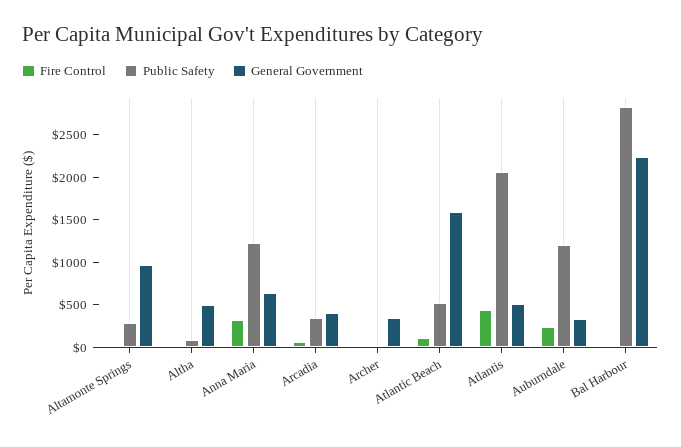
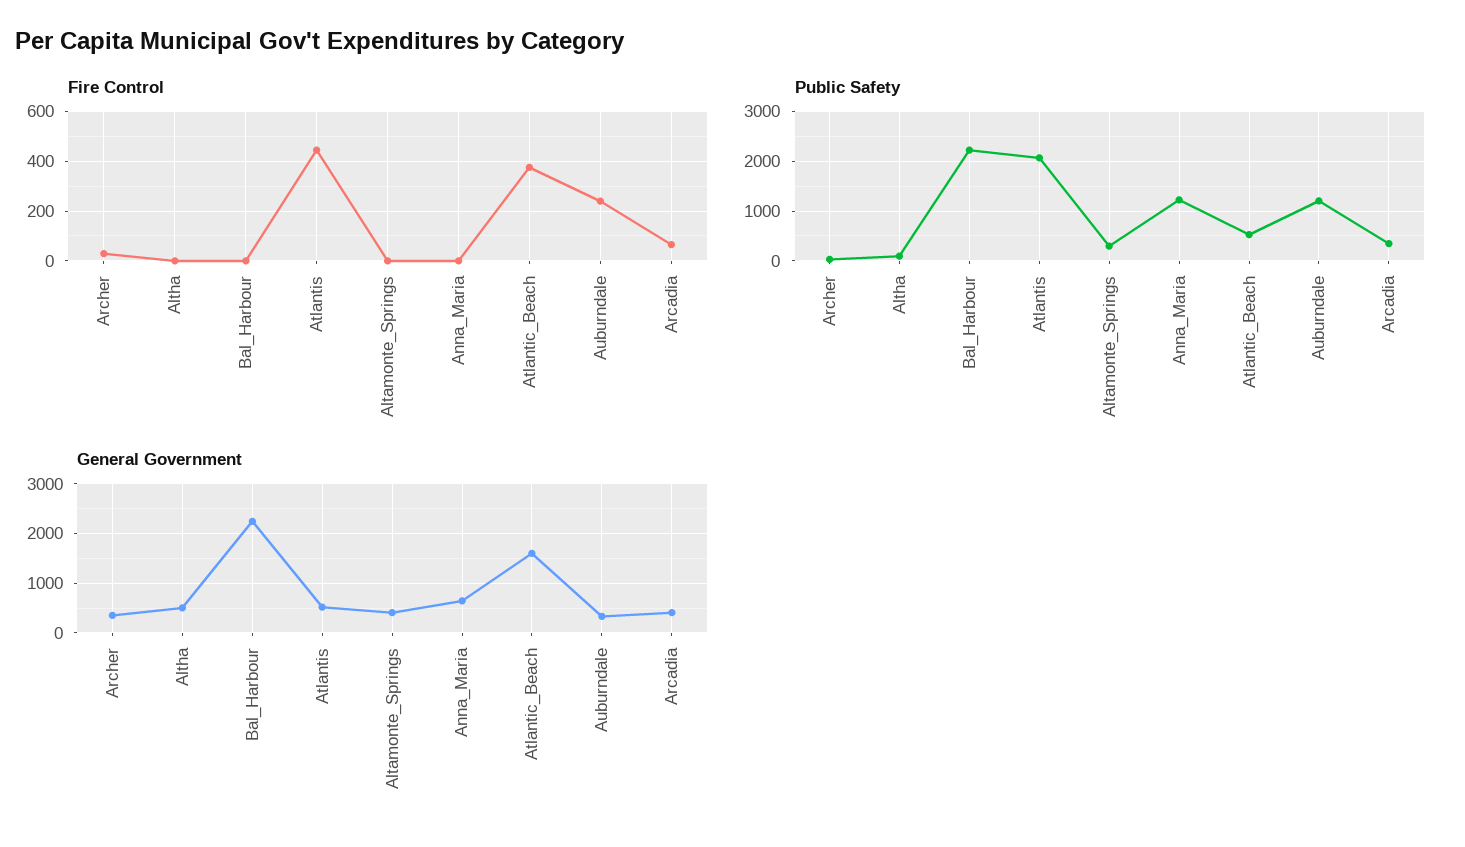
General Government, Altamonte Springs: 1000 -> 400
Fire Control, Anna Maria: 300 -> 0
Fire Control, Atlantic Beach: 100 -> 375
Public Safety, Bal Harbour: 2800 -> 2200

